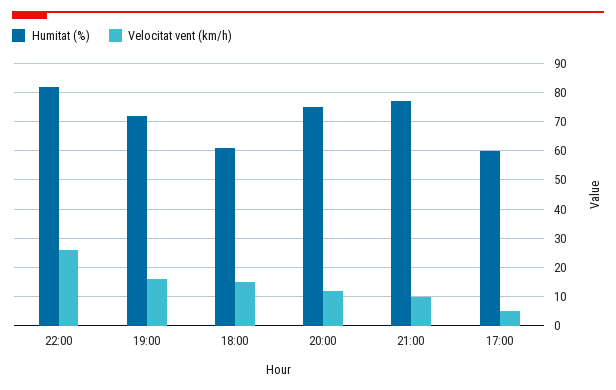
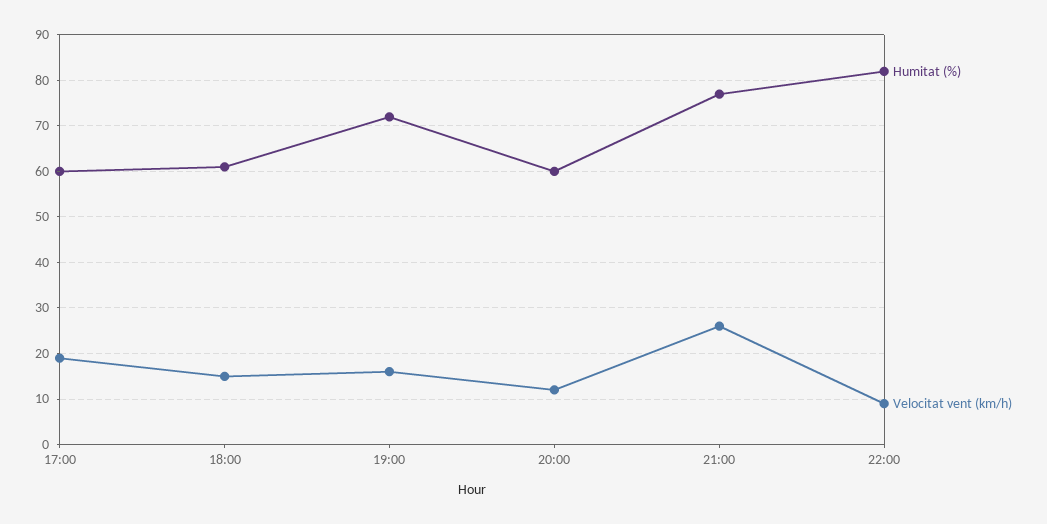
Velocitat vent (km/h), 22:00: 25 -> 10
Humitat (%), 20:00: 75 -> 60
Velocitat vent (km/h), 21:00: 10 -> 25
Velocitat vent (km/h), 17:00: 5 -> 20

